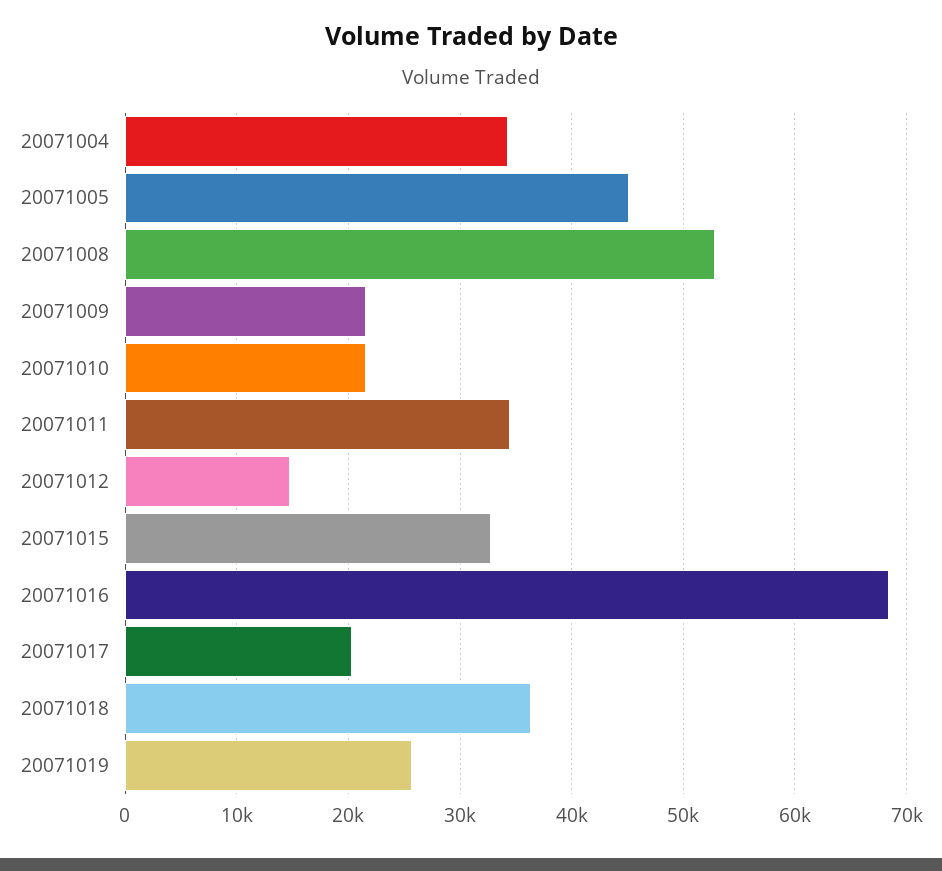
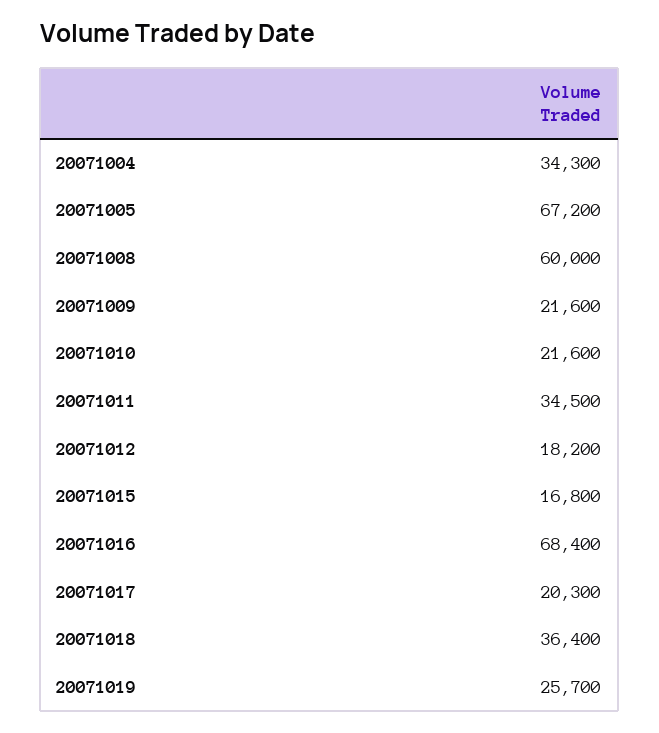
20071005: 45000 -> 67200
20071008: 53000 -> 60000
20071012: 15000 -> 18200
20071015: 33000 -> 16800

